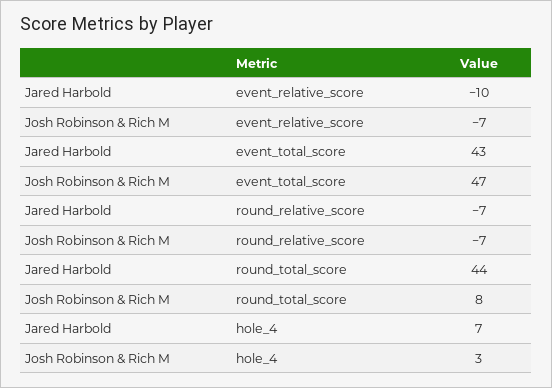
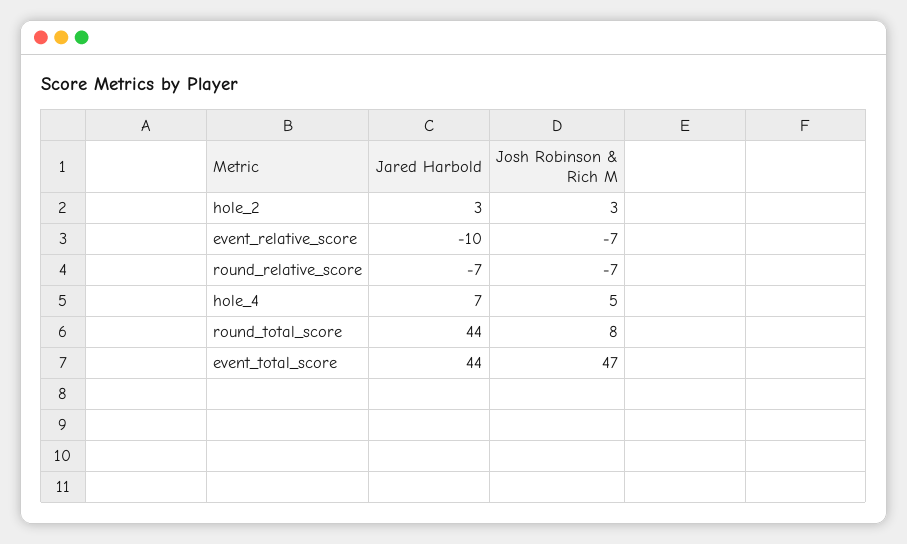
Jared Harbold, event_total_score: 43 -> 44
Josh Robinson & Rich M, hole_4: 3 -> 5
Jared Harbold, hole_2: none -> 3
Josh Robinson & Rich M, hole_2: none -> 3

